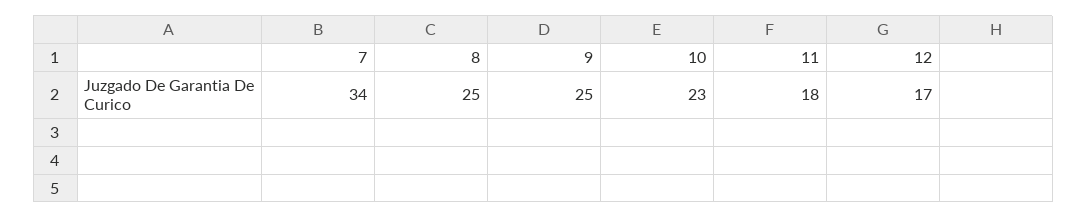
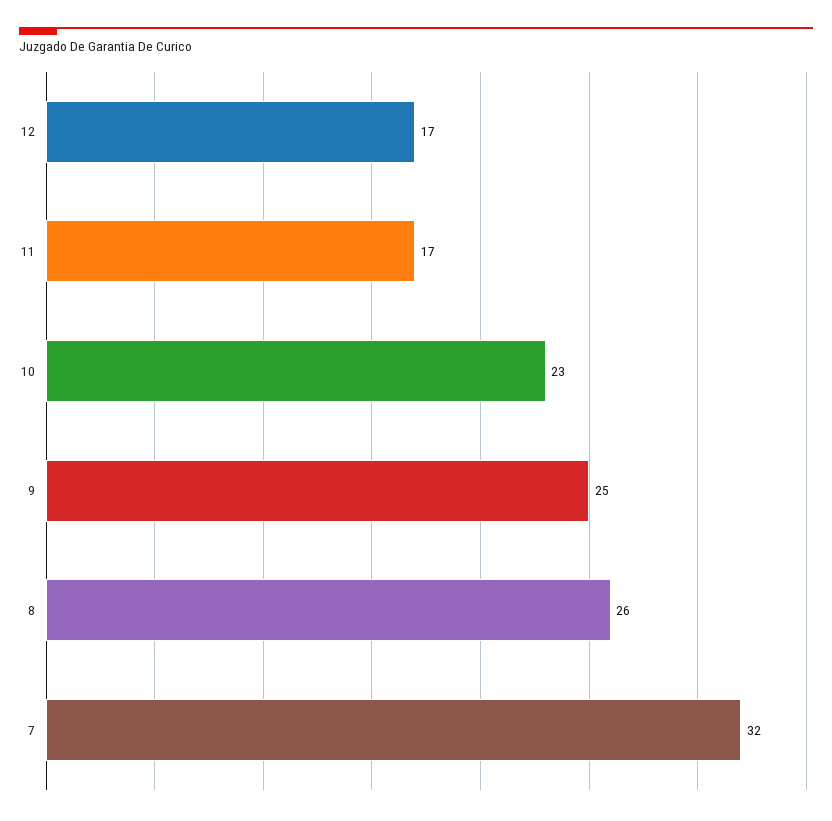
7: 34 -> 32
8: 25 -> 26
11: 18 -> 17

